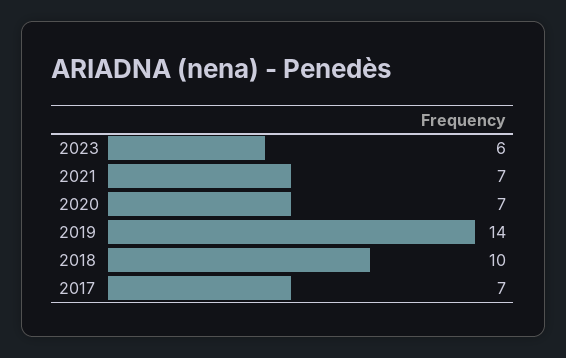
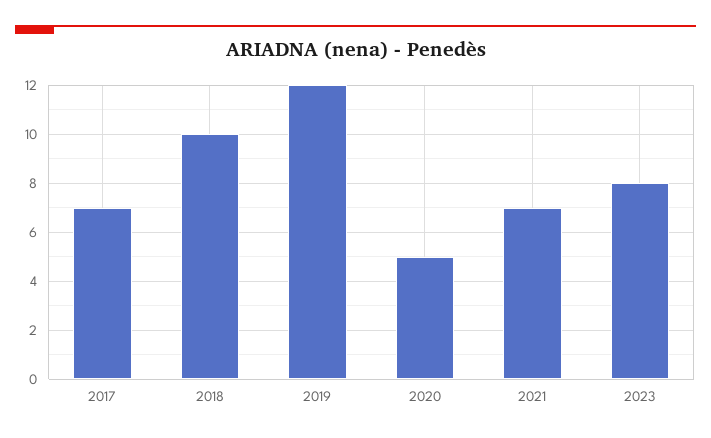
2023: 6 -> 8
2020: 7 -> 5
2019: 14 -> 12

